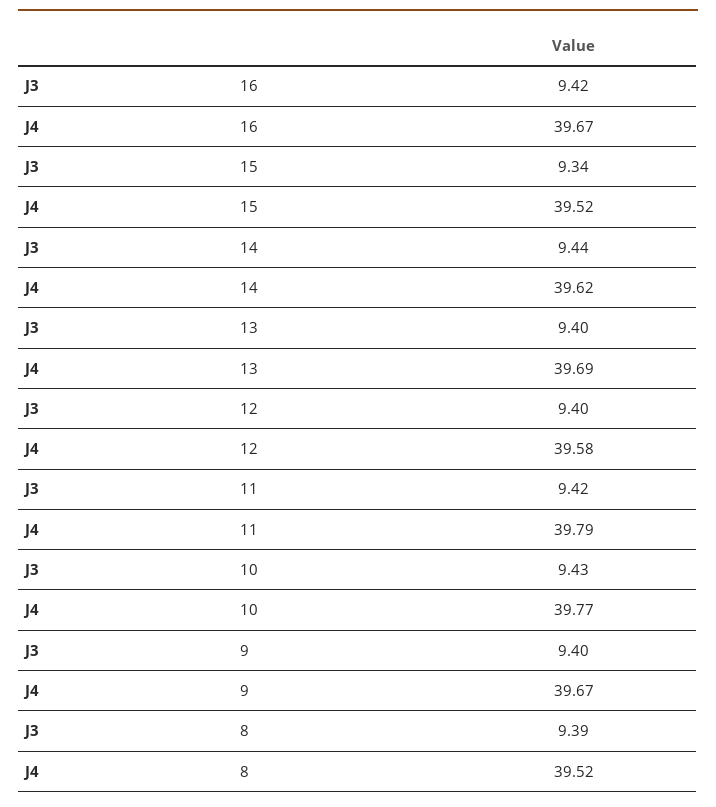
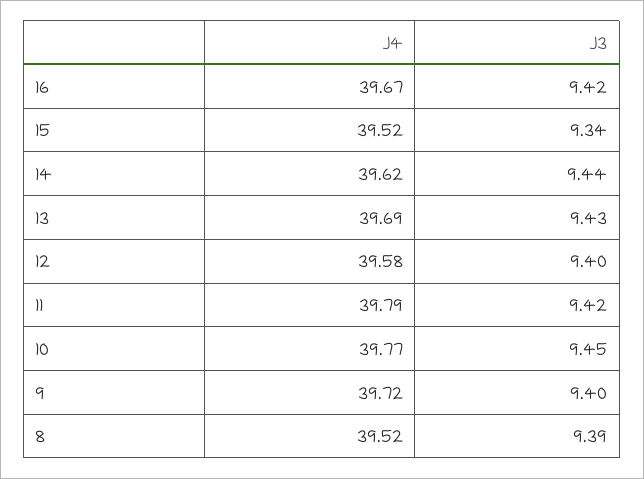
J3, 13: 9.4 -> 9.43
J3, 10: 9.43 -> 9.45
J4, 9: 39.67 -> 39.72

